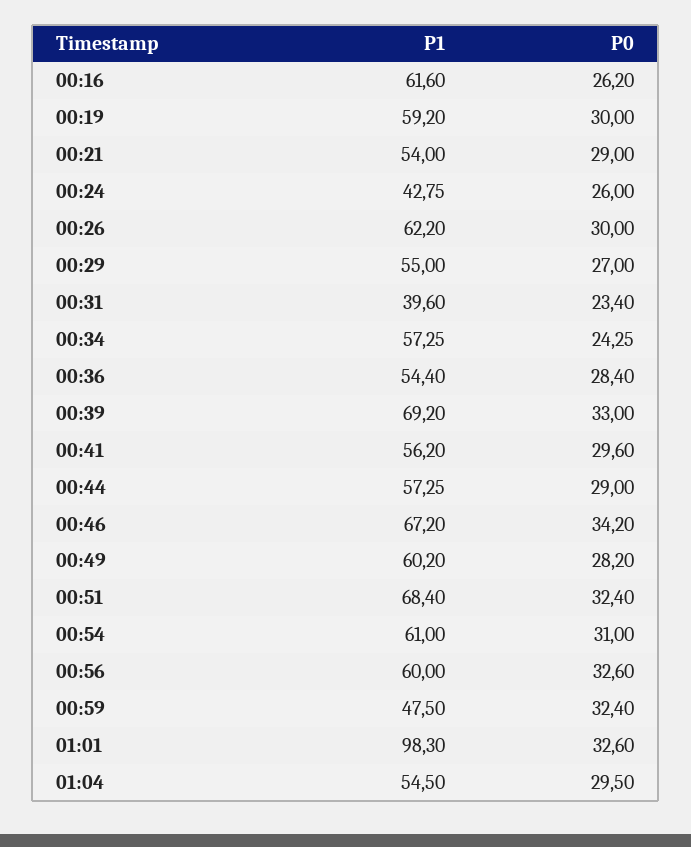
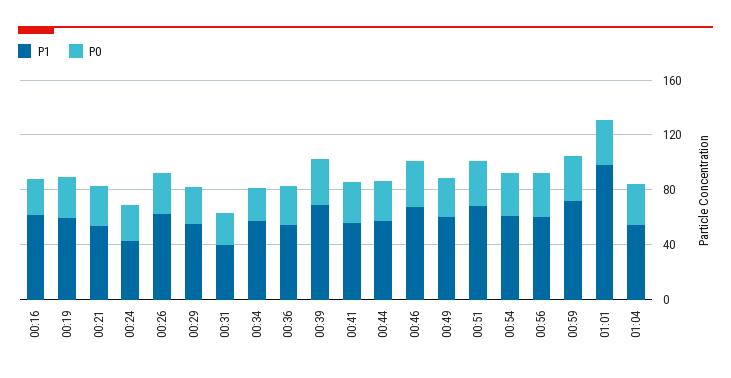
P1, 00:59: 47.5 -> 70

